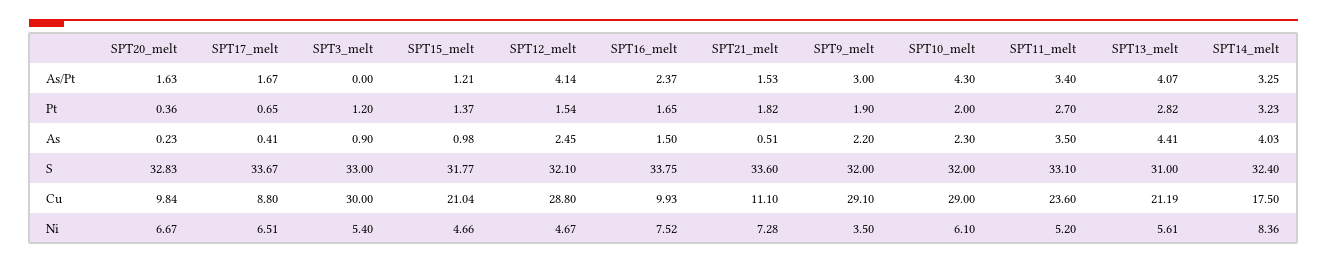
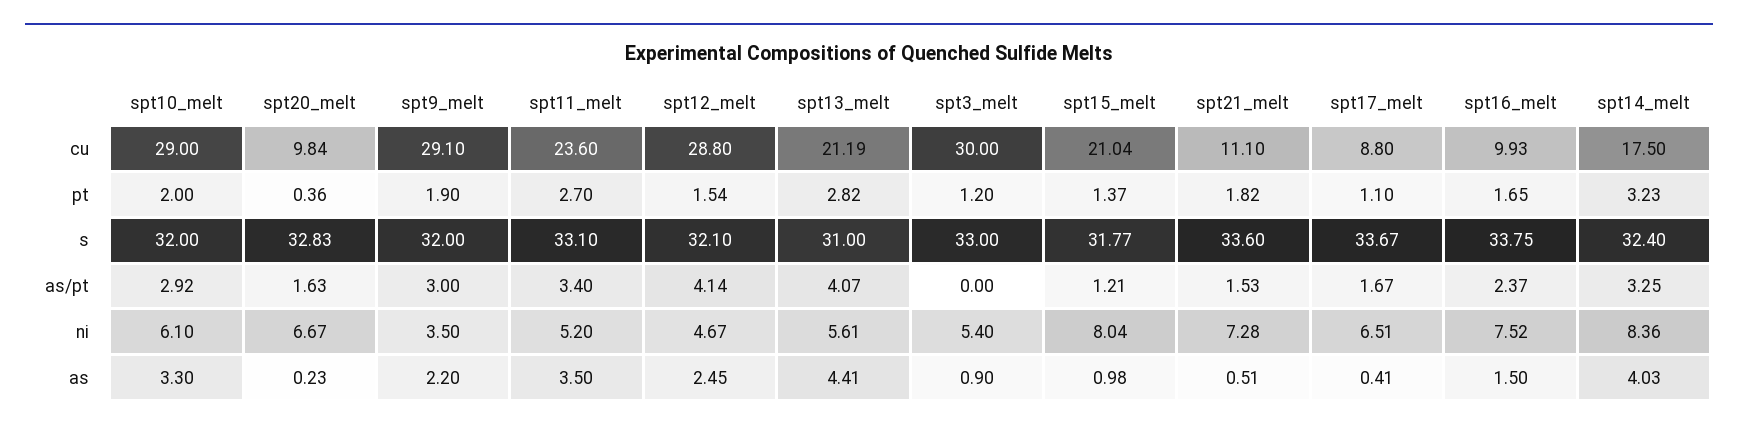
SPT10_melt, As/Pt: 4.3 -> 2.92
SPT17_melt, Pt: 0.65 -> 1.1
SPT10_melt, As: 2.3 -> 3.3
SPT15_melt, Ni: 4.66 -> 8.04

